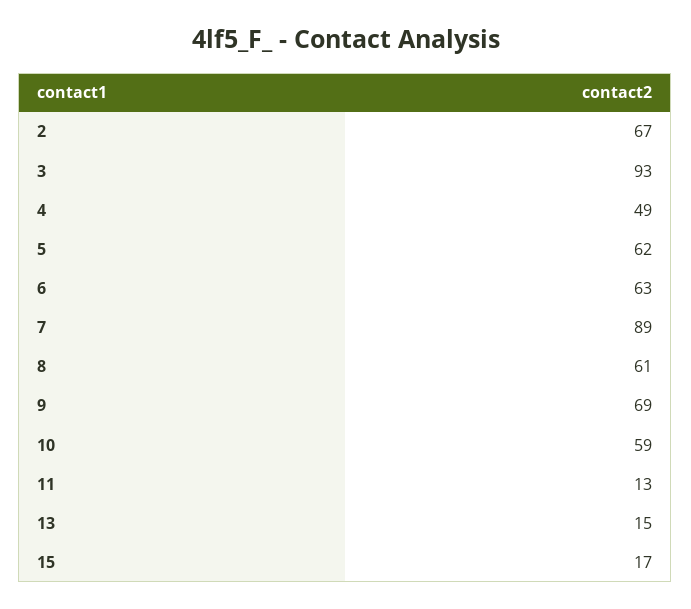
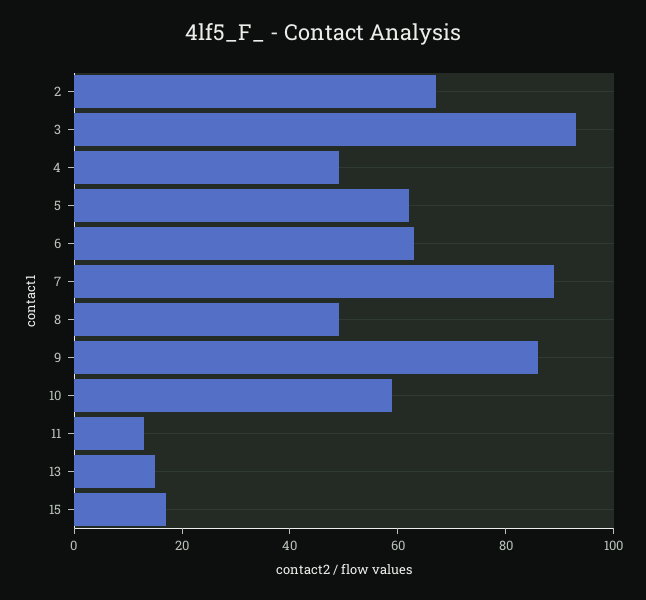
8: 61 -> 50
9: 69 -> 85

